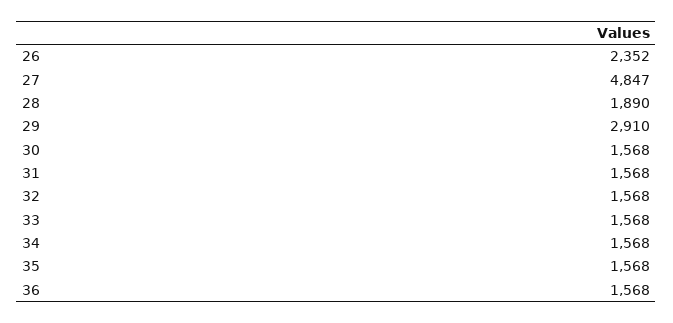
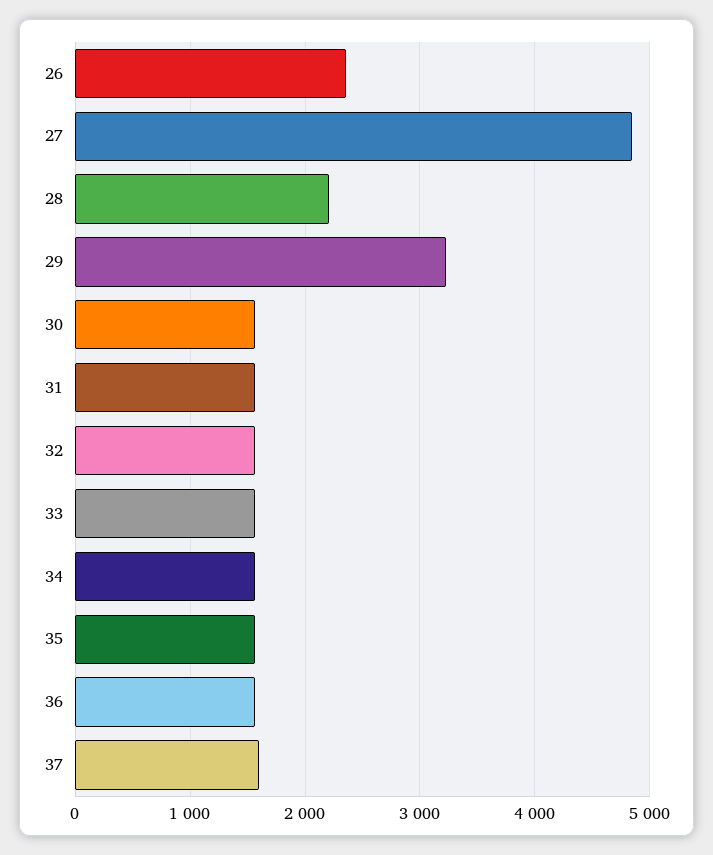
28: 1890 -> 2200
29: 2910 -> 3200
37: none -> 1600

